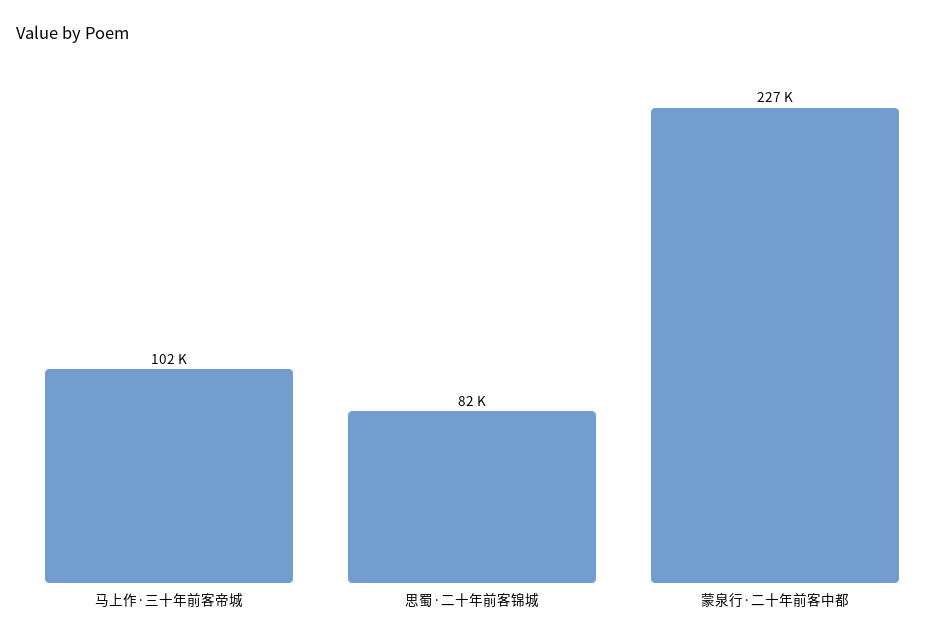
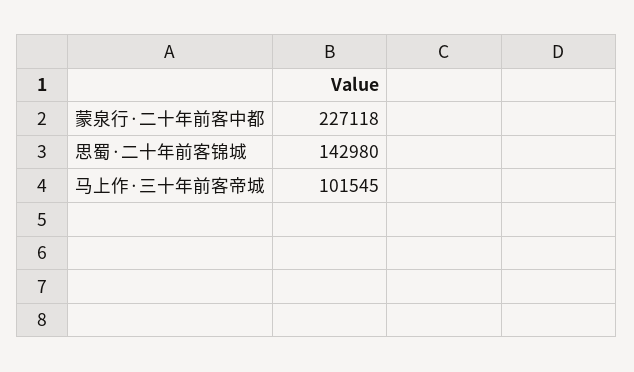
思蜀·二十年前客锦城: 82000 -> 142980

